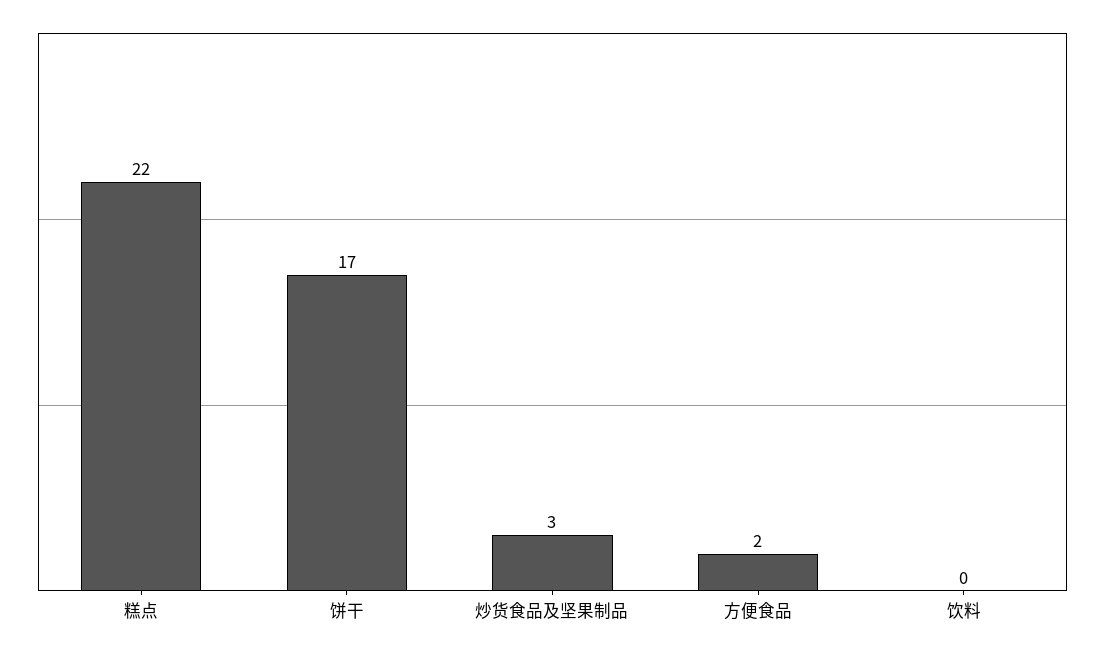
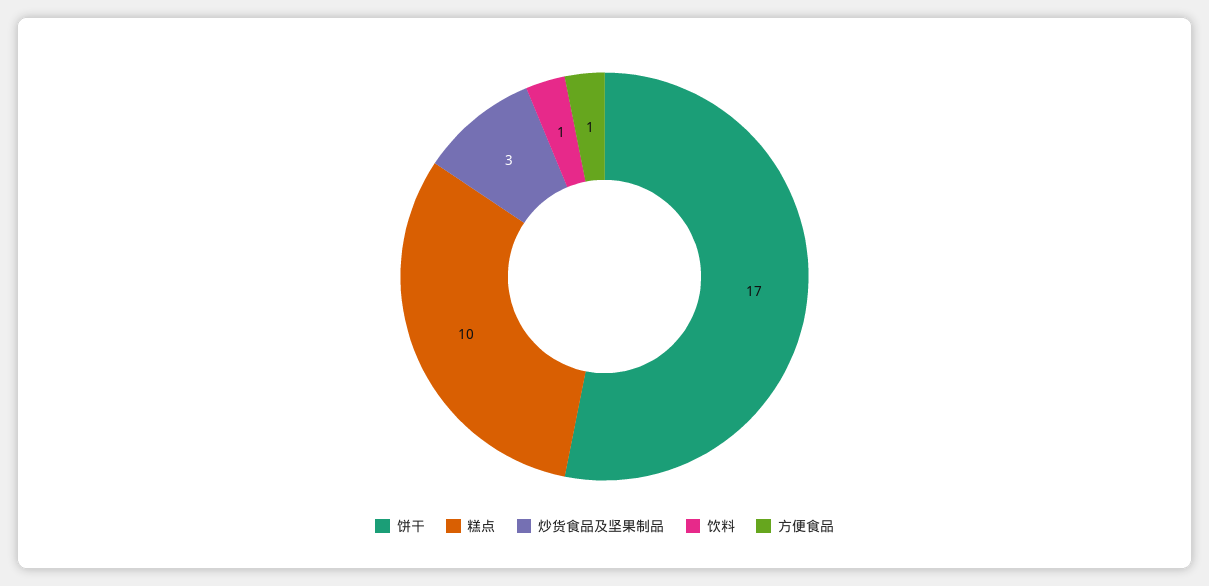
糕点: 22 -> 10
方便食品: 2 -> 1
饮料: 0 -> 1

